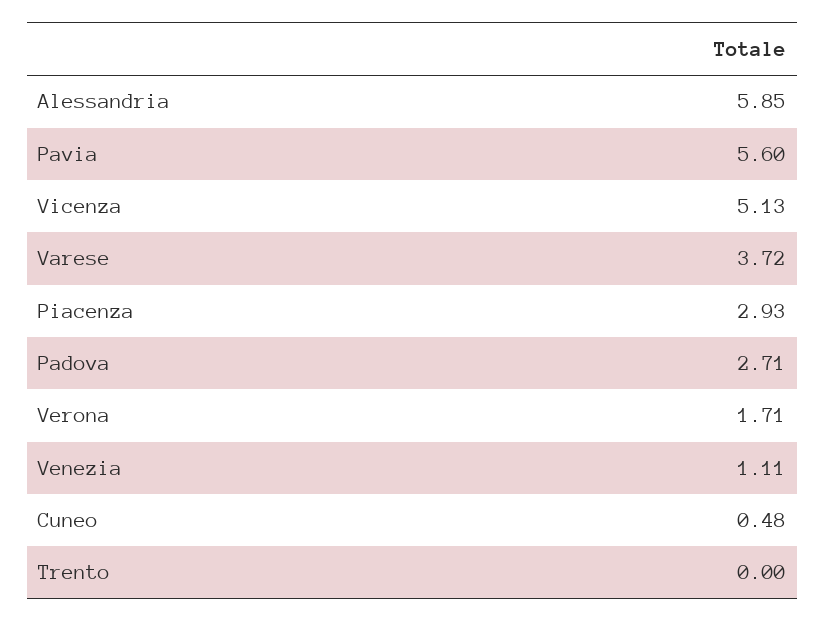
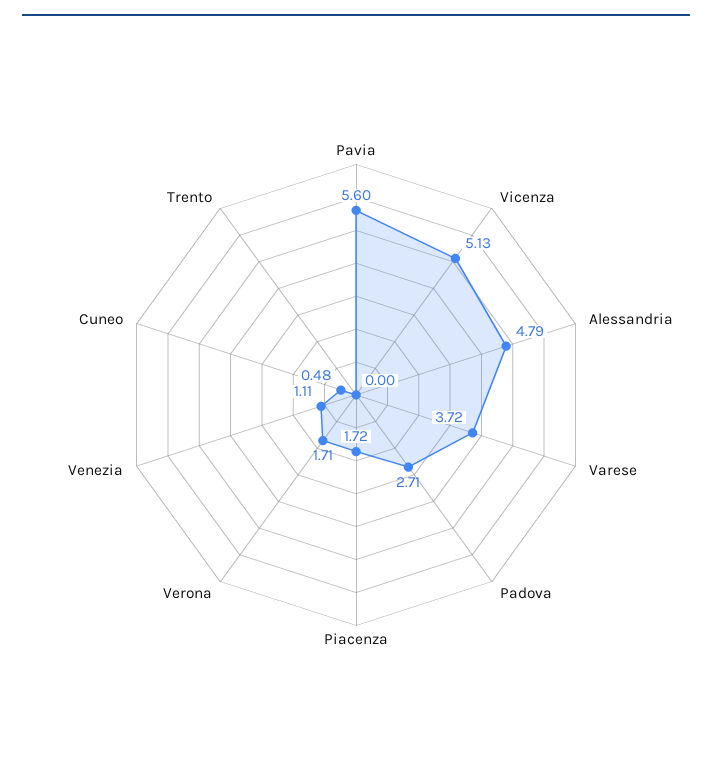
Alessandria: 5.85 -> 4.79
Piacenza: 2.93 -> 1.72

